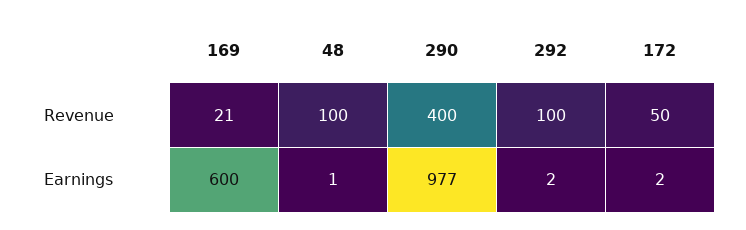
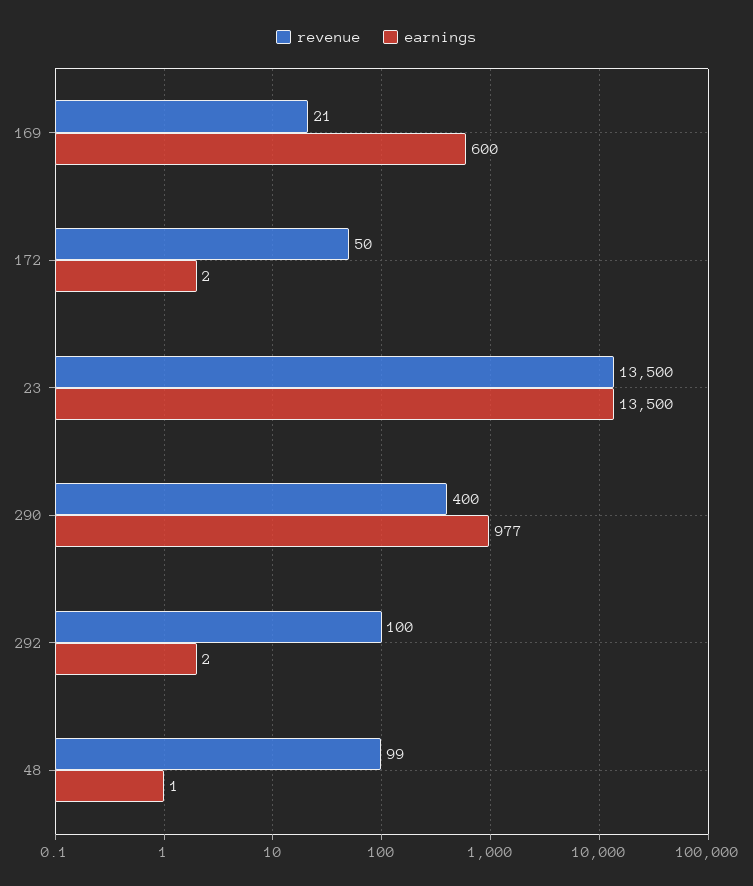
Revenue, 48: 100 -> 99
Revenue, 23: none -> 13500
Earnings, 23: none -> 13500

